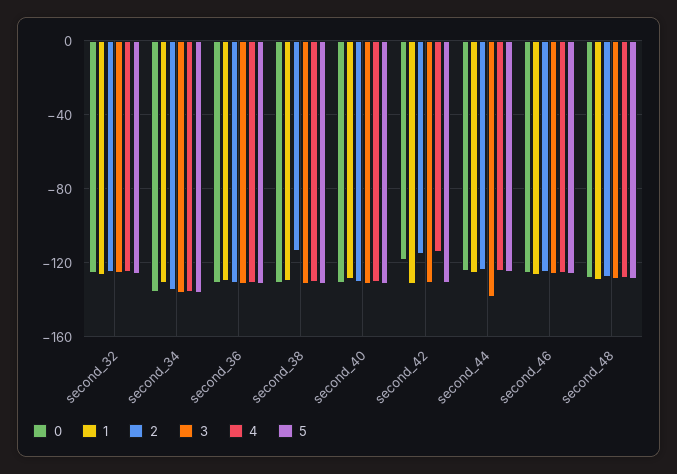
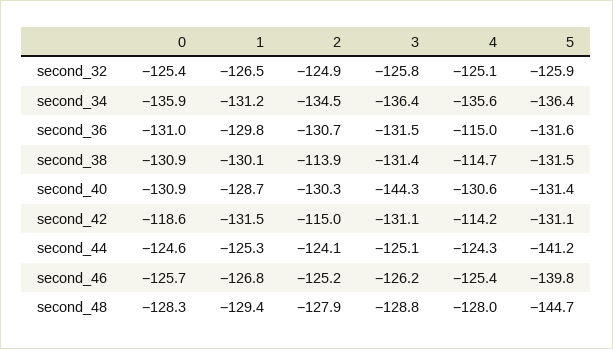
4, second_36: -130 -> -115
4, second_38: -130 -> -114.7
3, second_40: -130 -> -144.3
3, second_44: -140 -> -125.1
5, second_44: -125 -> -141.2
5, second_46: -125 -> -139.8
5, second_48: -130 -> -144.7

